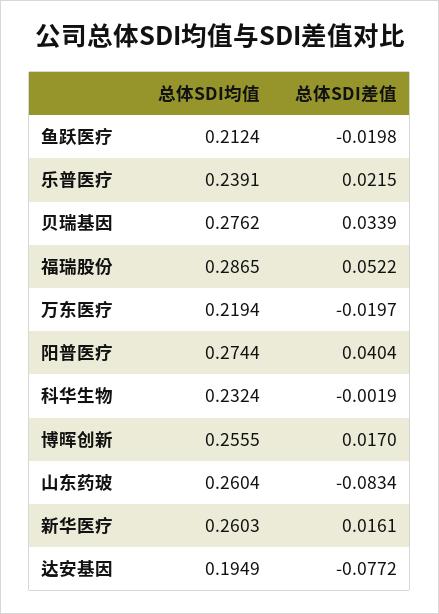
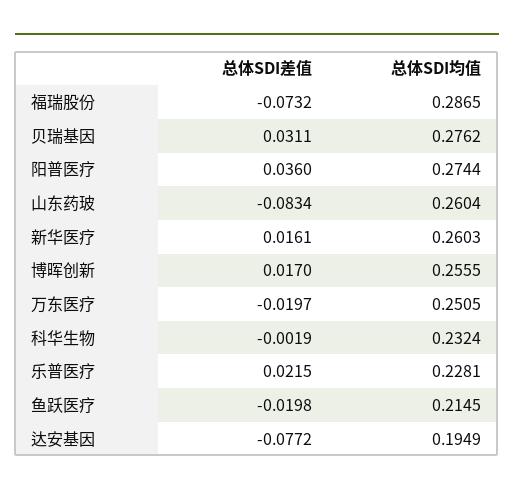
总体SDI均值, 鱼跃医疗: 0.2124 -> 0.2145
总体SDI均值, 乐普医疗: 0.2391 -> 0.2281
总体SDI差值, 贝瑞基因: 0.0339 -> 0.0311
总体SDI差值, 福瑞股份: 0.0522 -> -0.0732
总体SDI均值, 万东医疗: 0.2194 -> 0.2505
总体SDI差值, 阳普医疗: 0.0404 -> 0.036

